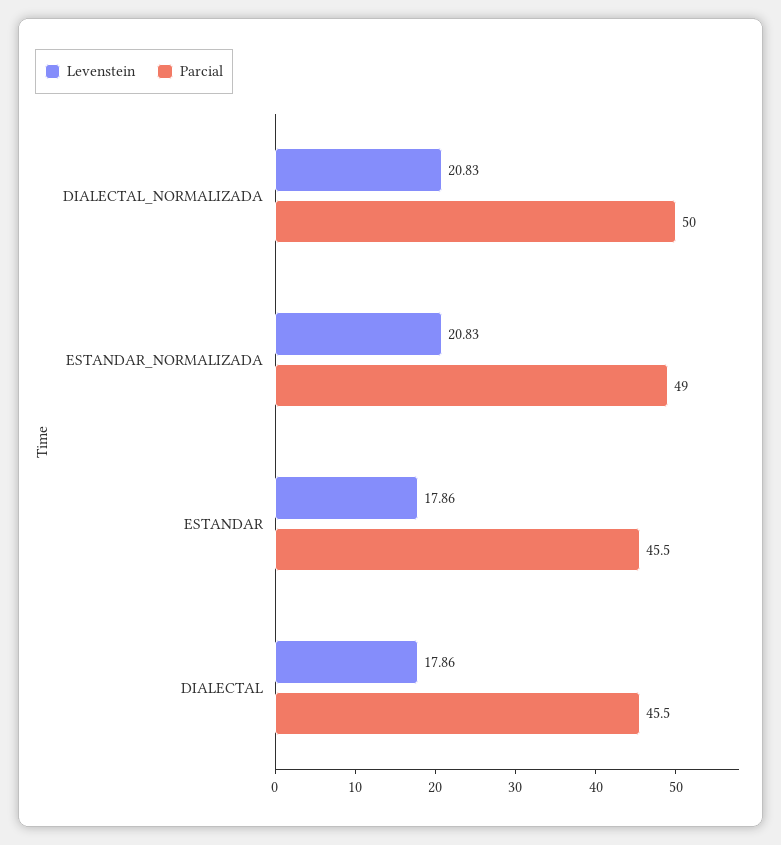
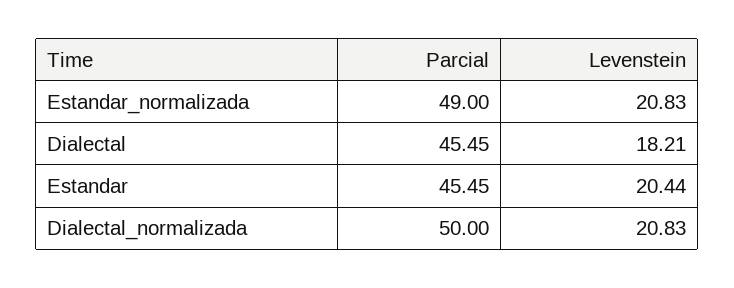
Levenstein, ESTANDAR: 17.86 -> 20.44
Levenstein, DIALECTAL: 17.86 -> 18.21

